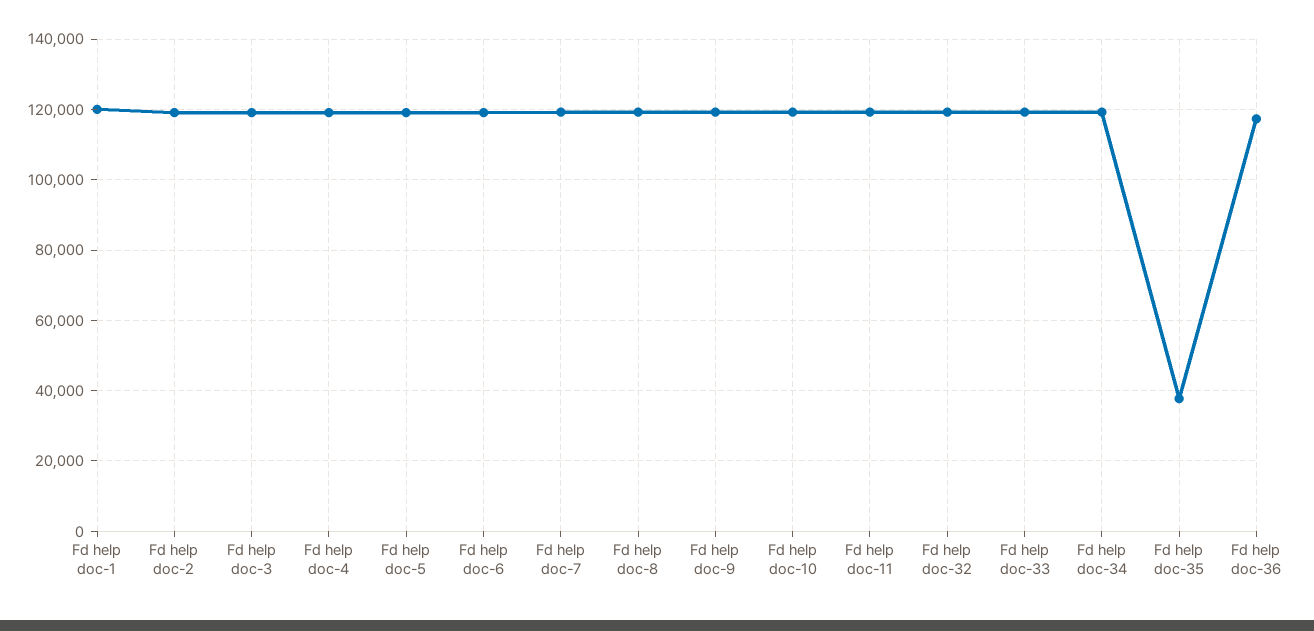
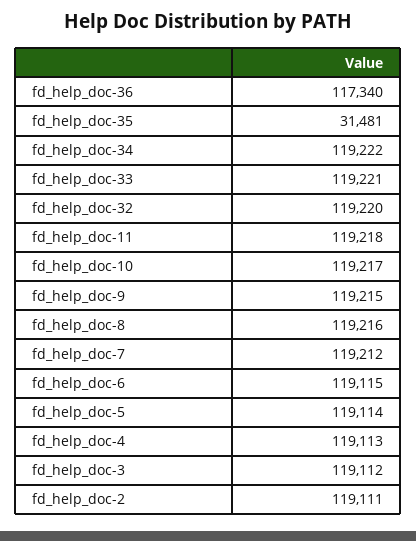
Fd help doc-1: 120000 -> none
Fd help doc-35: 38000 -> 31481

